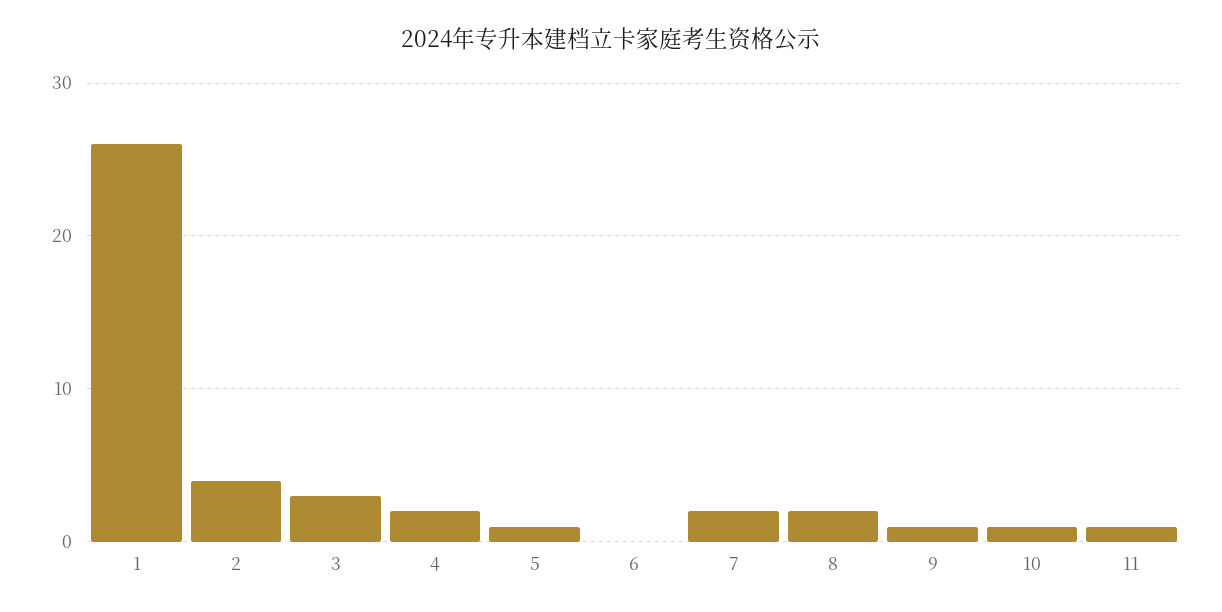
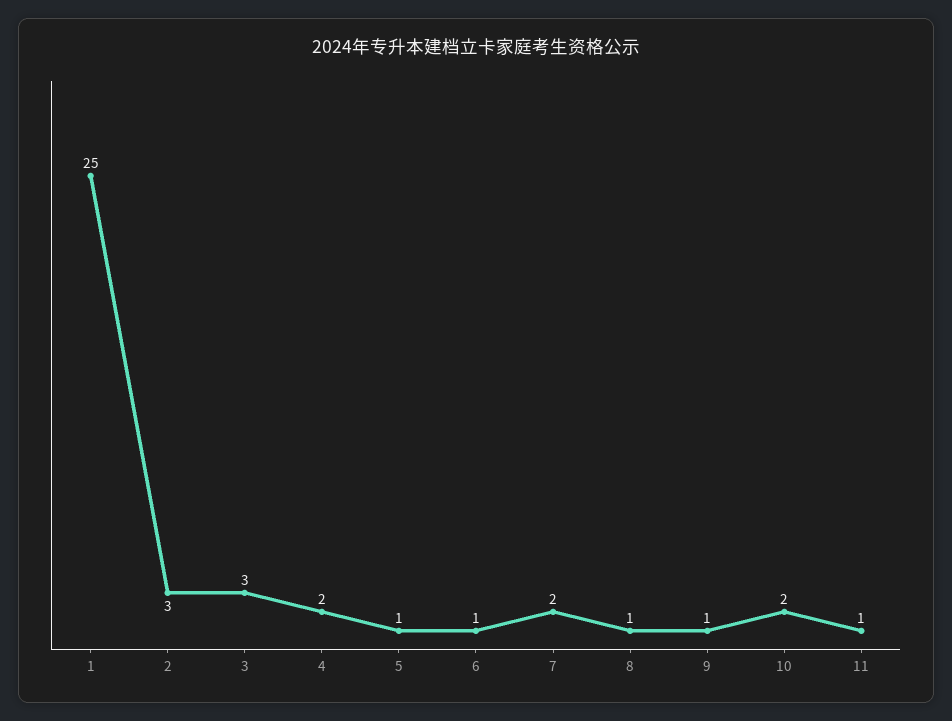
1: 26 -> 25
2: 4 -> 3
6: 0 -> 1
8: 2 -> 1
10: 1 -> 2

